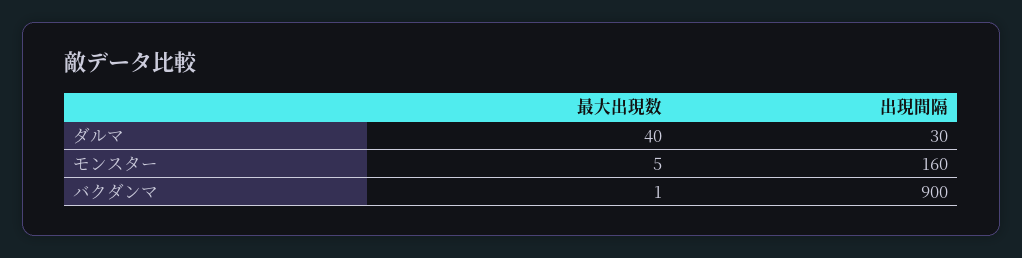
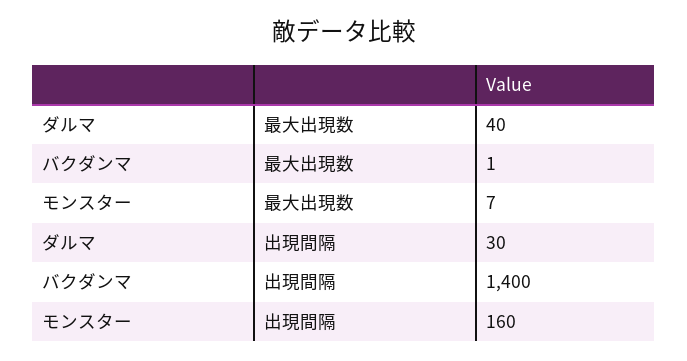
最大出現数, モンスター: 5 -> 7
出現間隔, バクダンマ: 900 -> 1400

